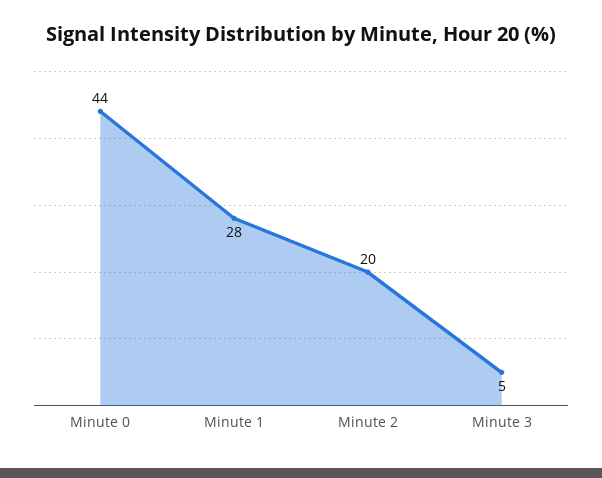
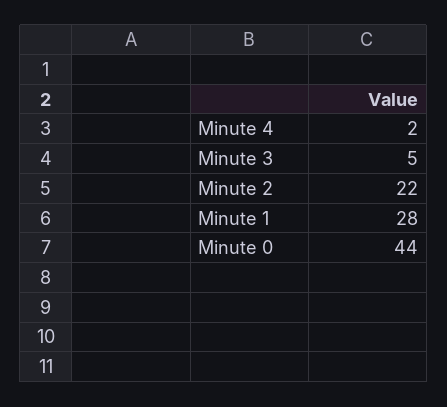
Minute 2: 20 -> 22
Minute 4: none -> 2

